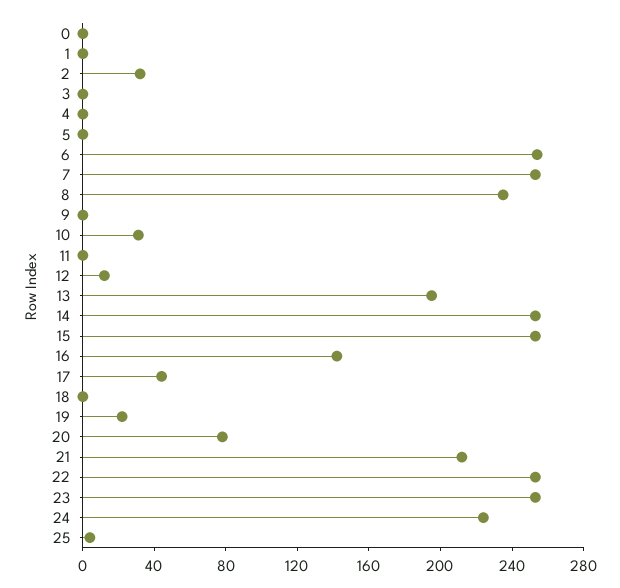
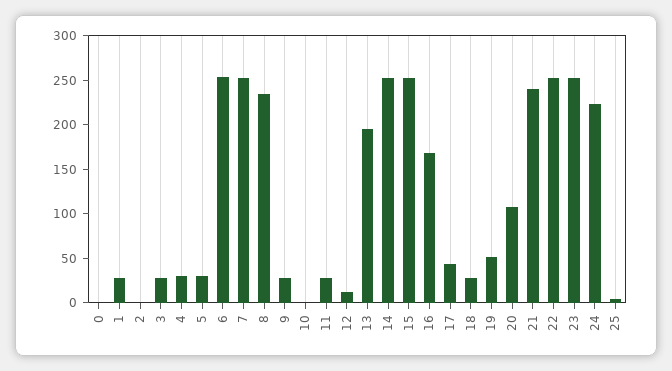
1: 0 -> 30
2: 30 -> 0
3: 0 -> 30
4: 0 -> 30
5: 0 -> 30
9: 0 -> 30
10: 30 -> 0
11: 0 -> 30
16: 140 -> 170
18: 0 -> 30
19: 20 -> 50
20: 80 -> 110
21: 210 -> 240

